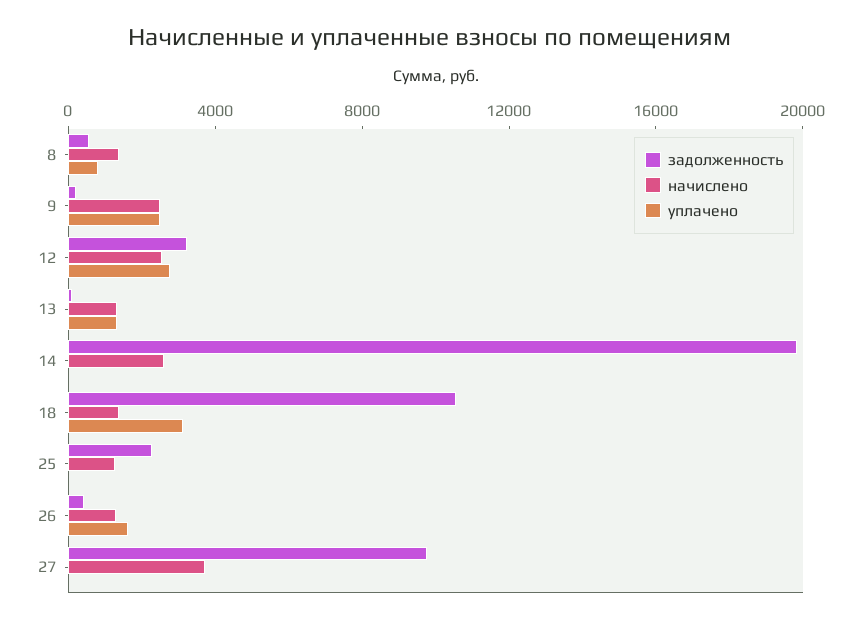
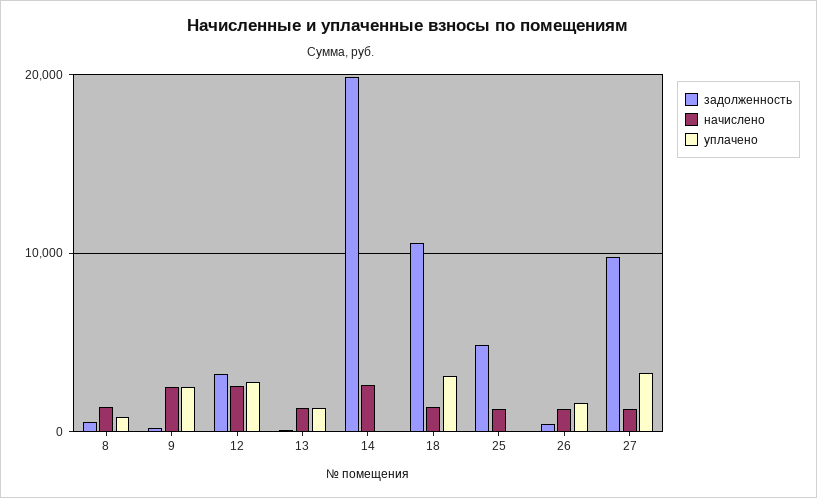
задолженность, 25: 2000 -> 5000
начислено, 27: 4000 -> 1000
уплачено, 27: 0 -> 3000

